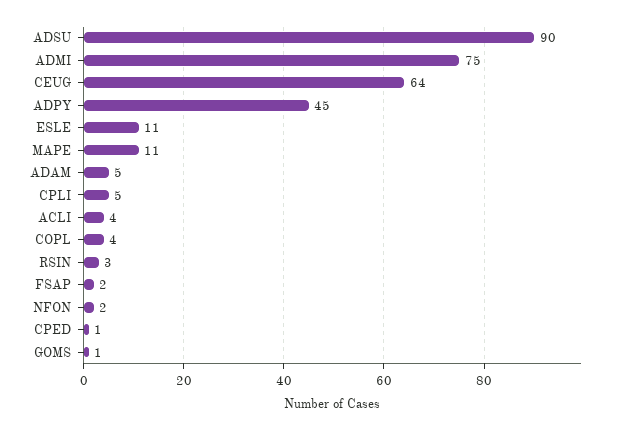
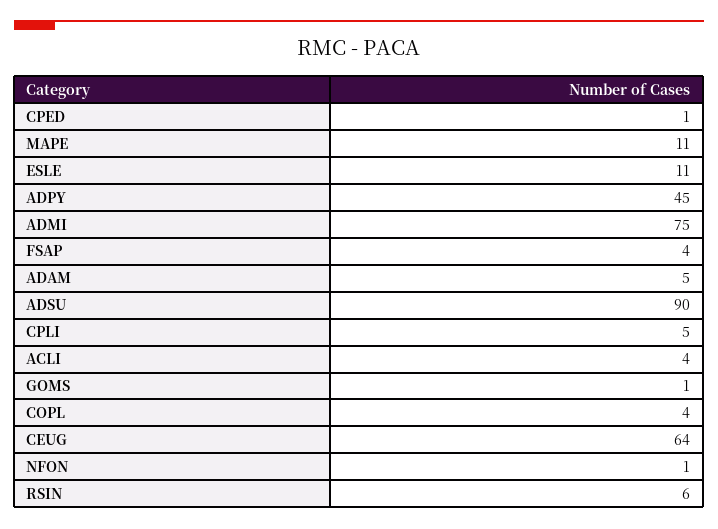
RSIN: 3 -> 6
FSAP: 2 -> 4
NFON: 2 -> 1

